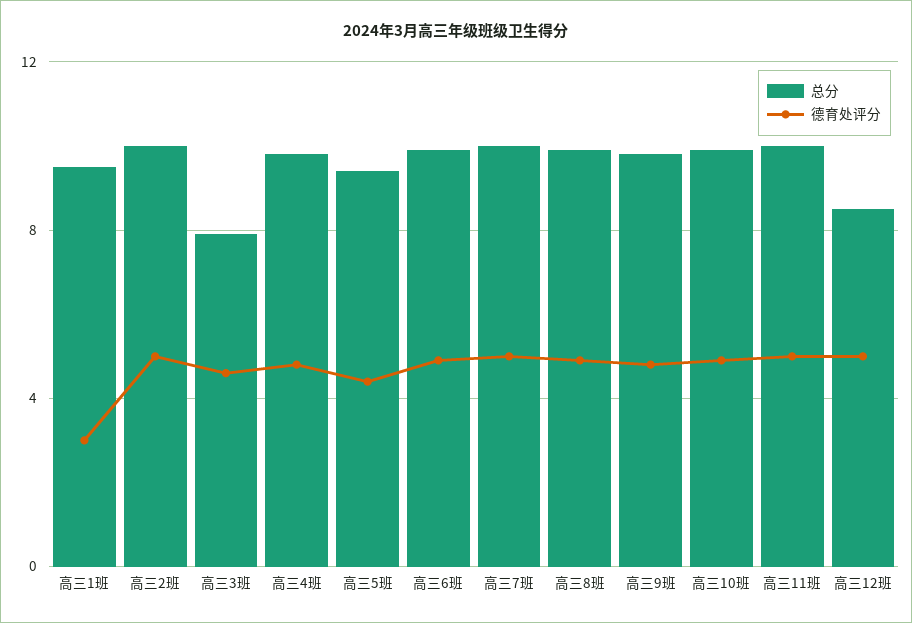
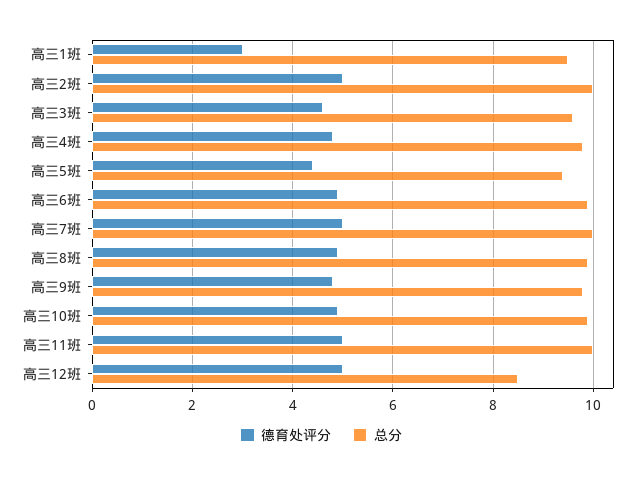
总分, 高三3班: 8 -> 9.5

